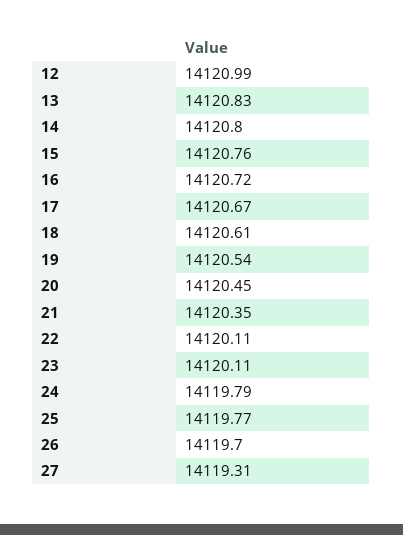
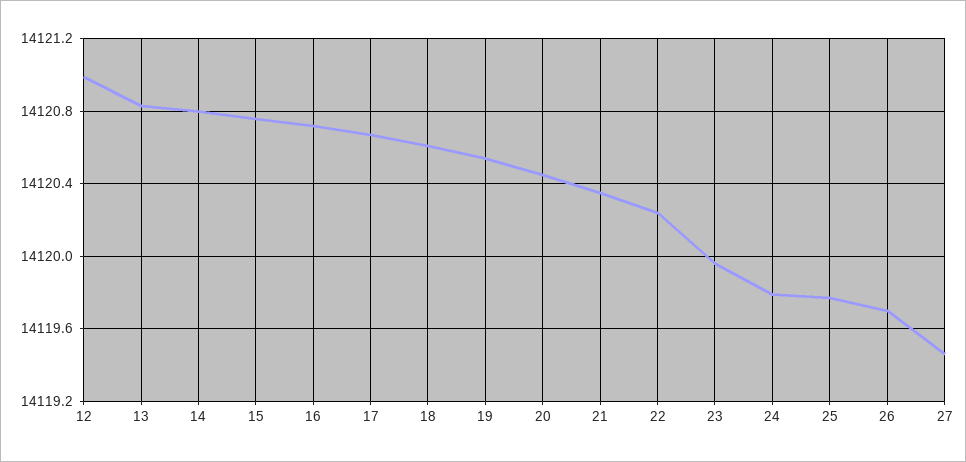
22: 14120.11 -> 14120.25
23: 14120.11 -> 14119.95
27: 14119.31 -> 14119.45

